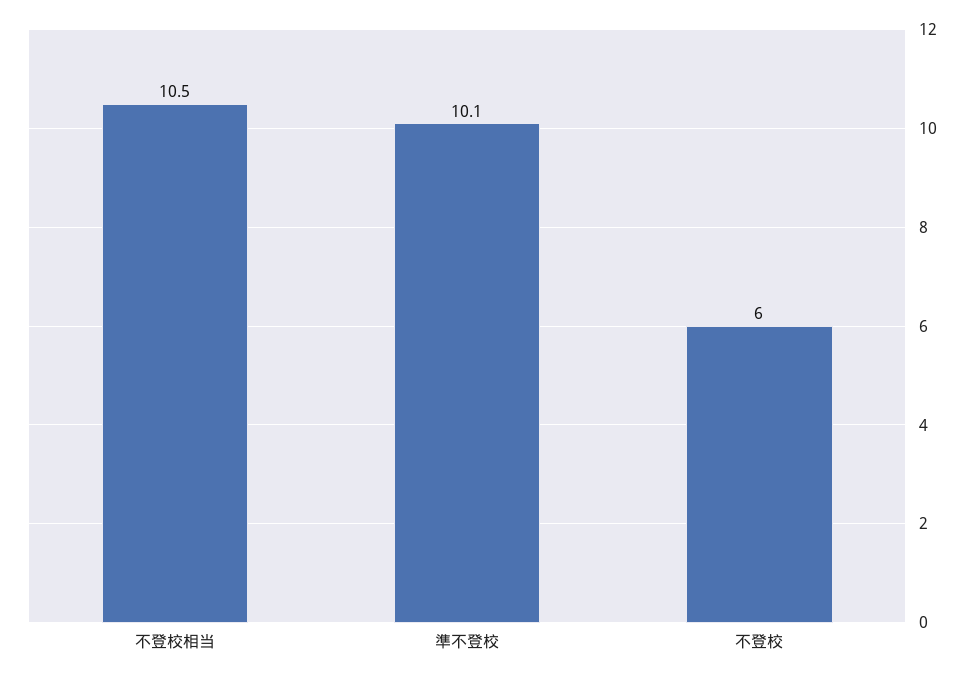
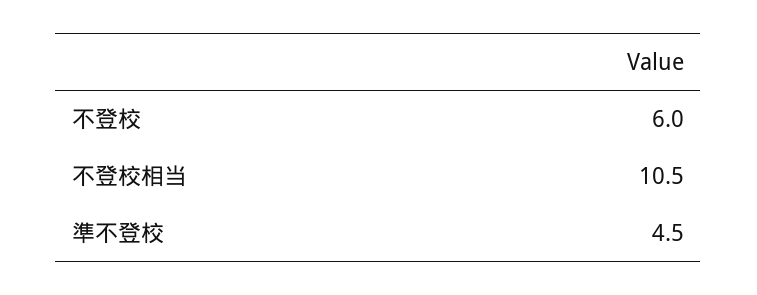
準不登校: 10.1 -> 4.5

